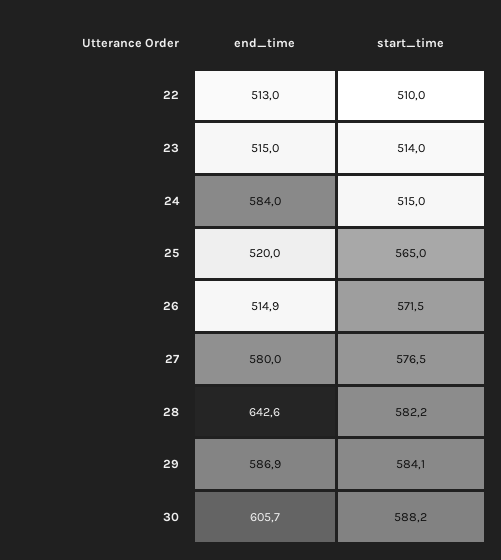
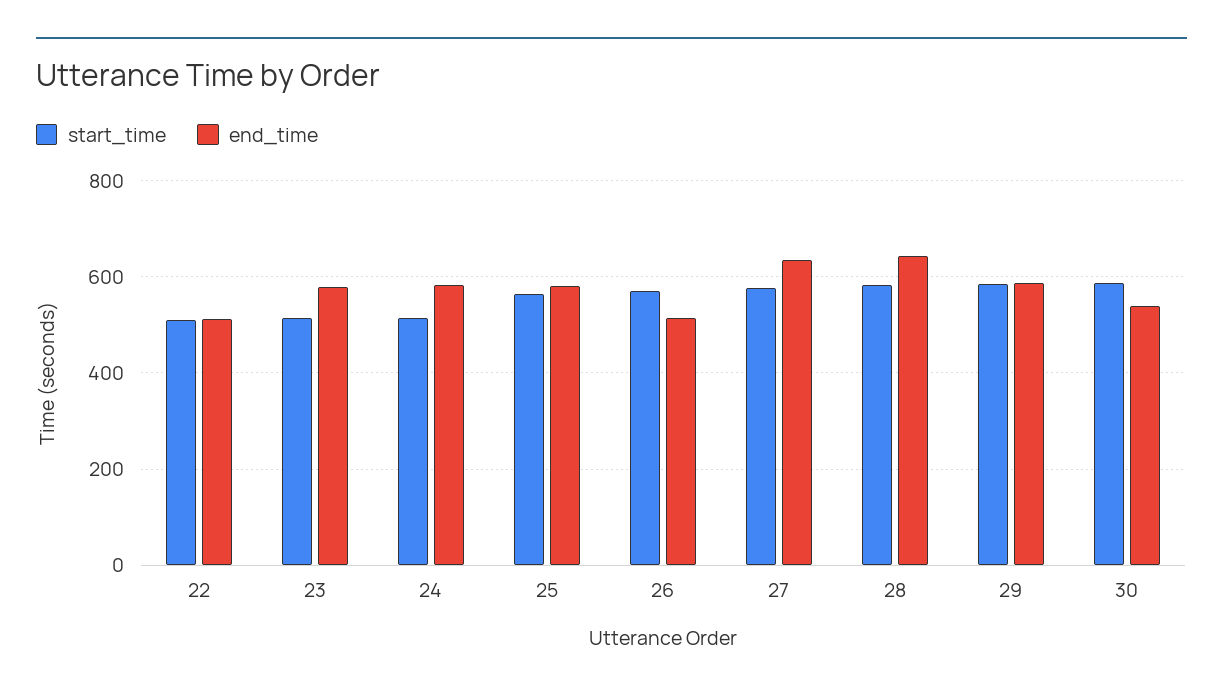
end_time, 23: 515 -> 580
end_time, 25: 520 -> 580
end_time, 27: 580 -> 640
end_time, 30: 605.7 -> 540

